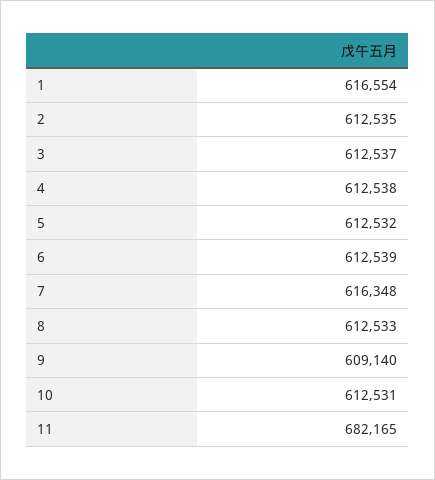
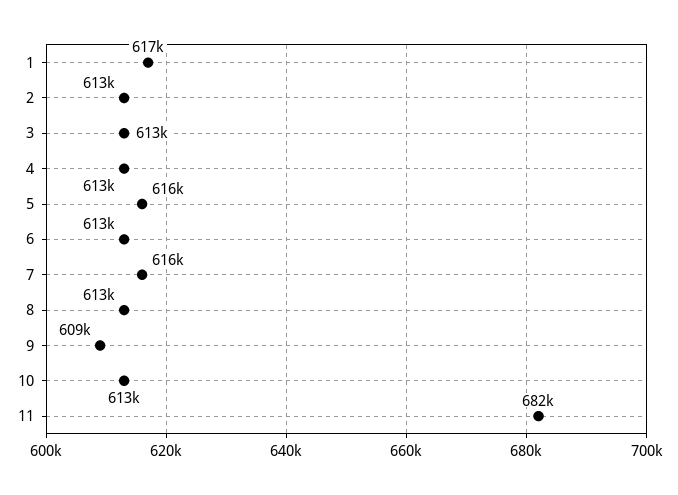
5: 612532 -> 616000

